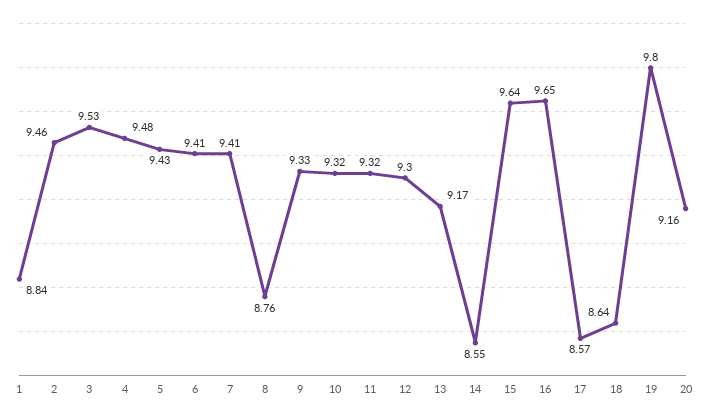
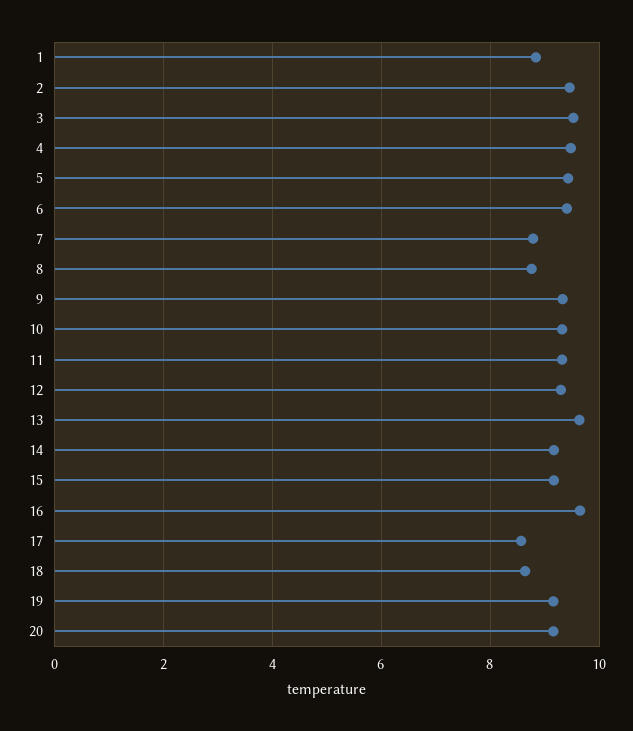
7: 9.41 -> 8.8
13: 9.17 -> 9.6
14: 8.55 -> 9.2
15: 9.64 -> 9.2
19: 9.8 -> 9.2

